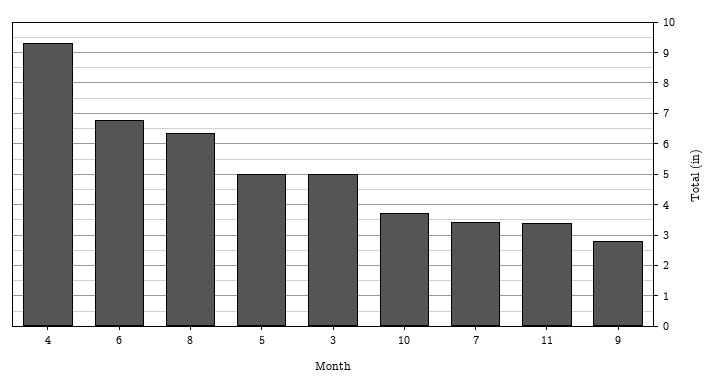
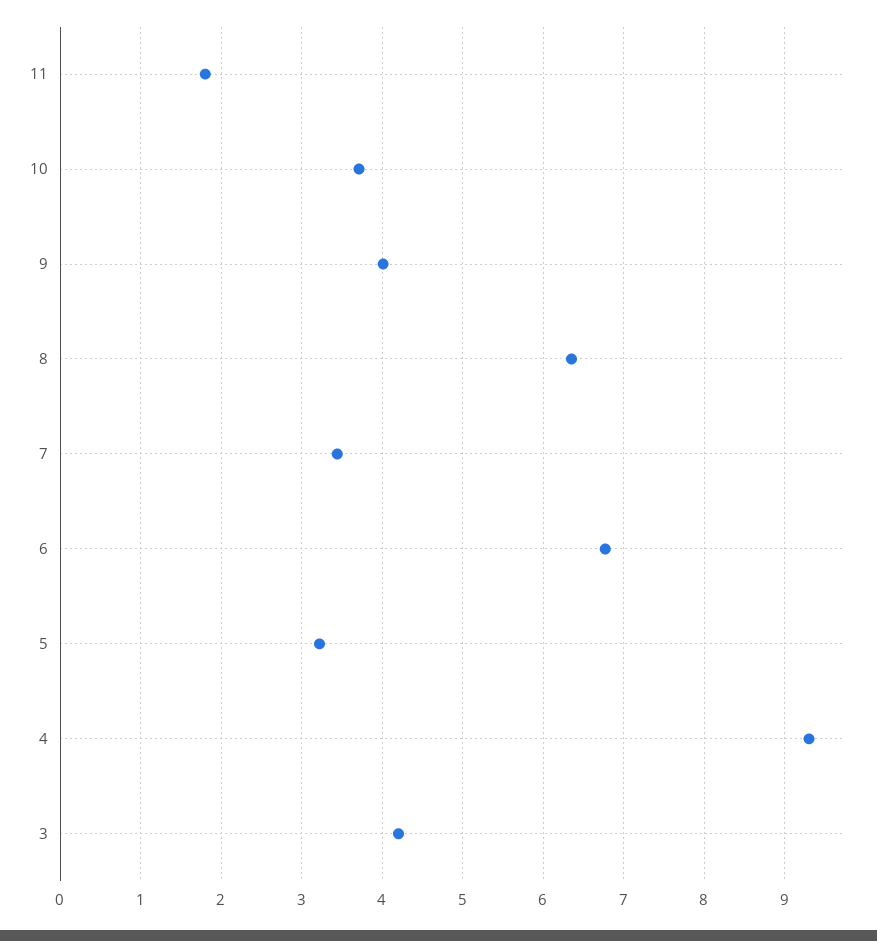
5: 5 -> 3.2
3: 5 -> 4.2
11: 3.4 -> 1.8
9: 2.8 -> 4

